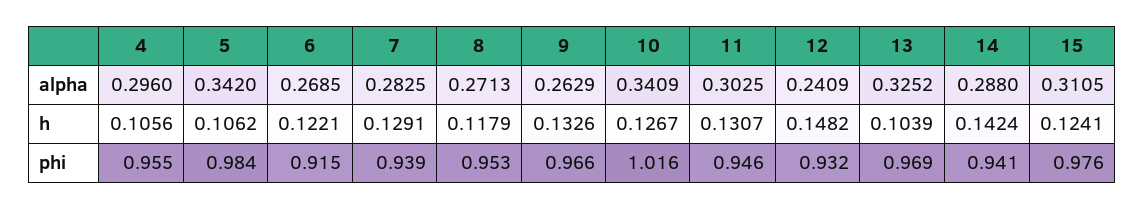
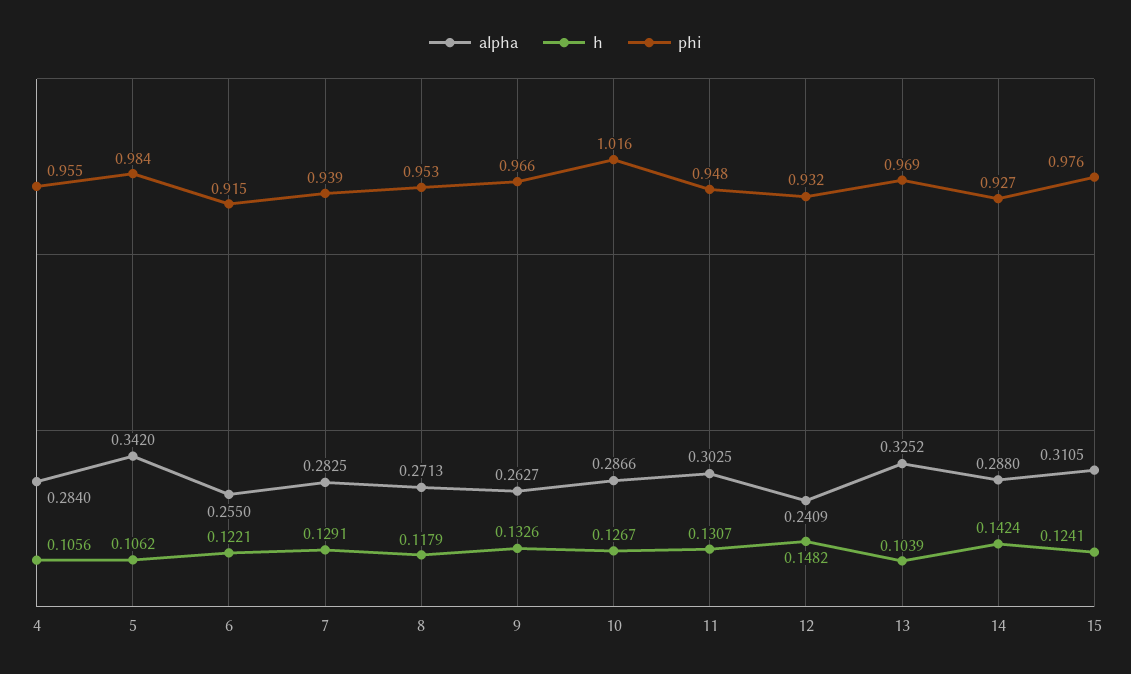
alpha, 4: 0.296 -> 0.284
alpha, 6: 0.2685 -> 0.255
alpha, 9: 0.2629 -> 0.2627
alpha, 10: 0.3409 -> 0.2866
phi, 11: 0.946 -> 0.948
phi, 14: 0.941 -> 0.927

